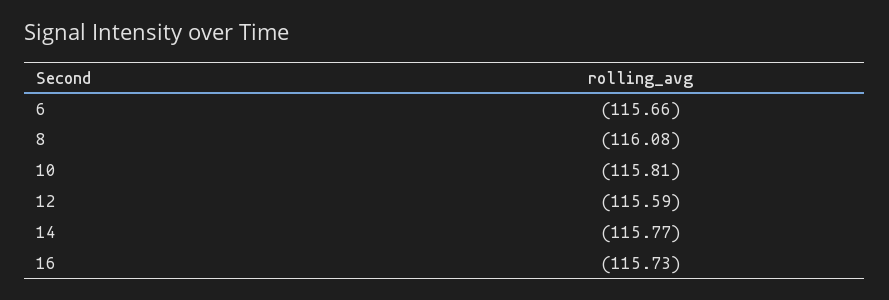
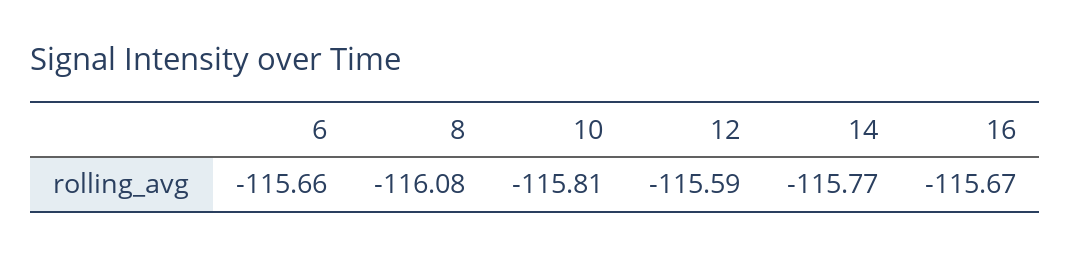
16: -115.73 -> -115.67

